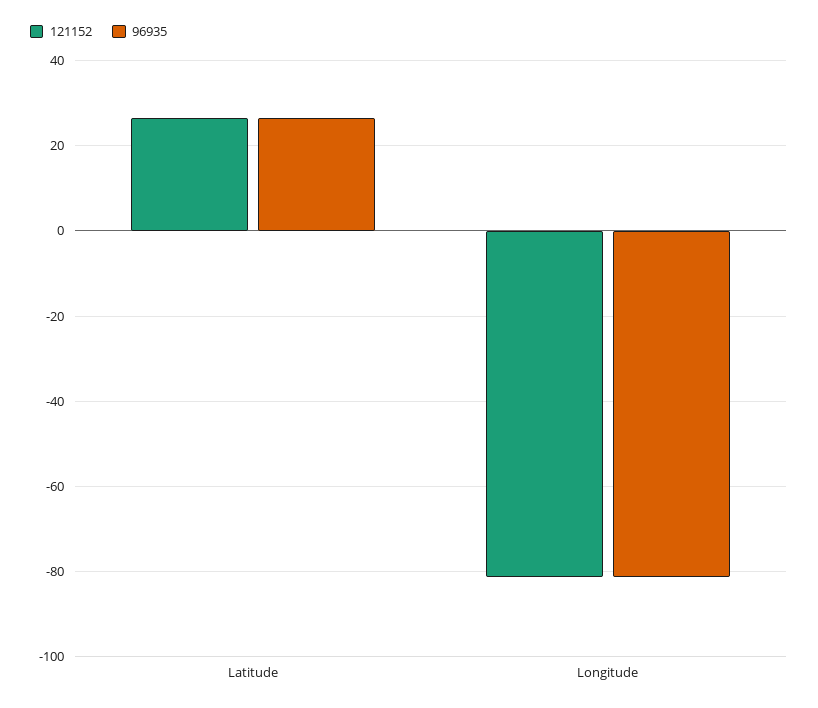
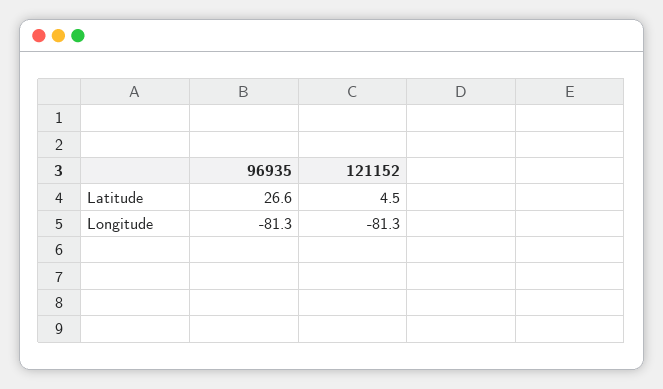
121152, Latitude: 26 -> 4.5

